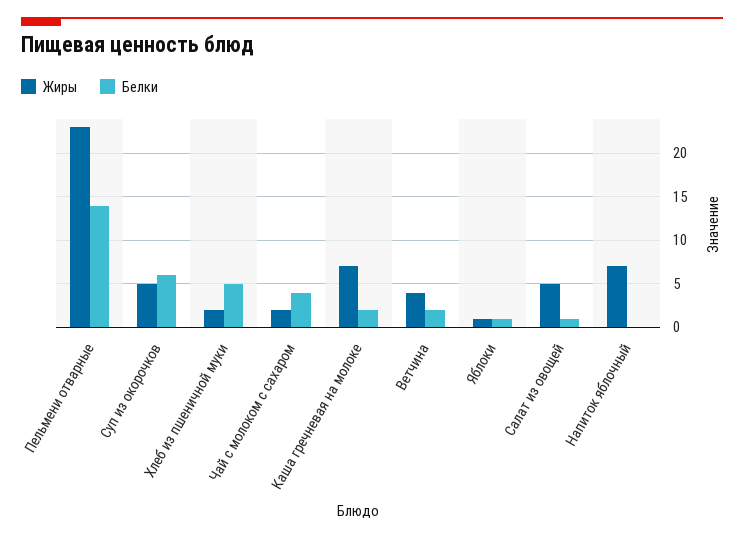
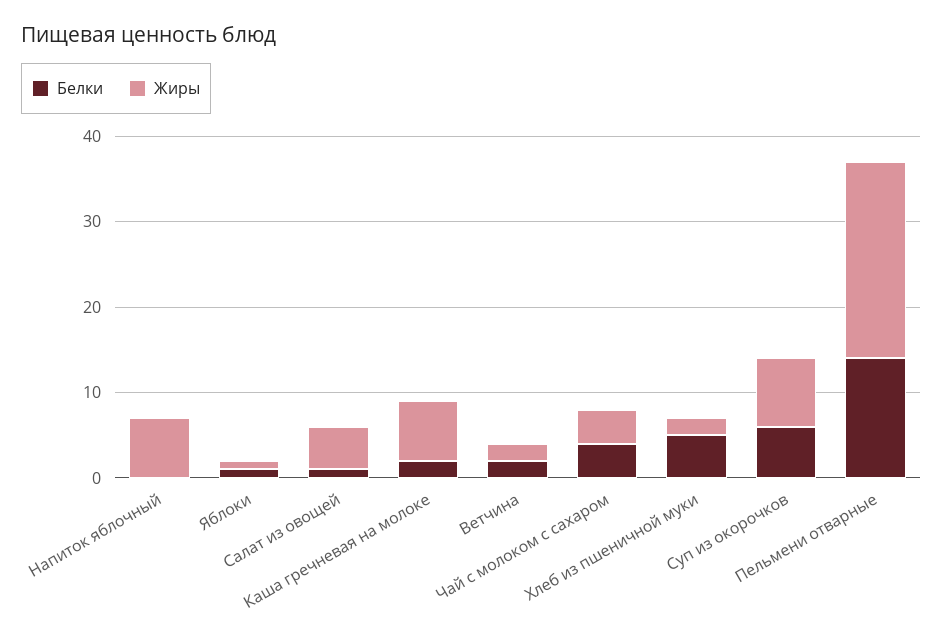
Жиры, Суп из окорочков: 5 -> 8
Жиры, Чай с молоком с сахаром: 2 -> 4
Жиры, Ветчина: 4 -> 2

